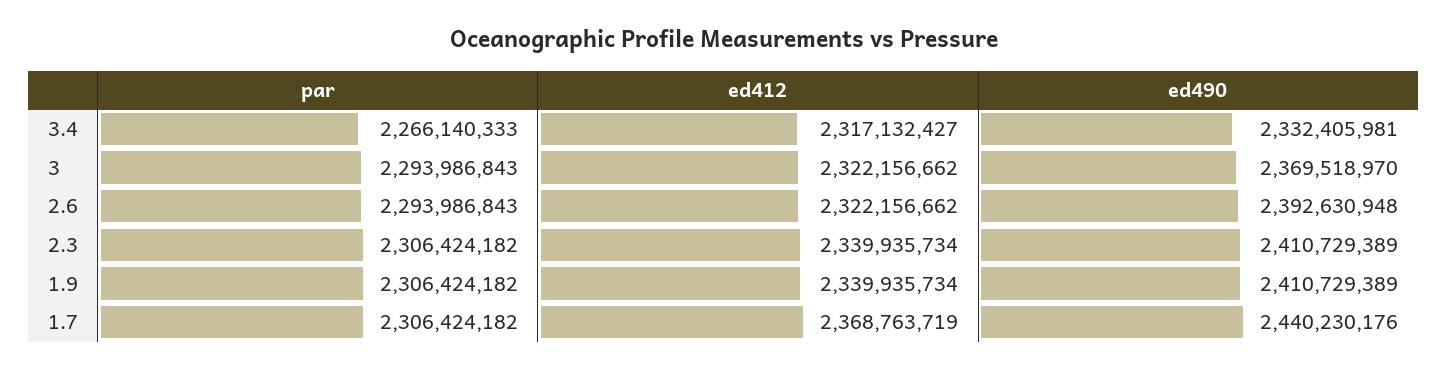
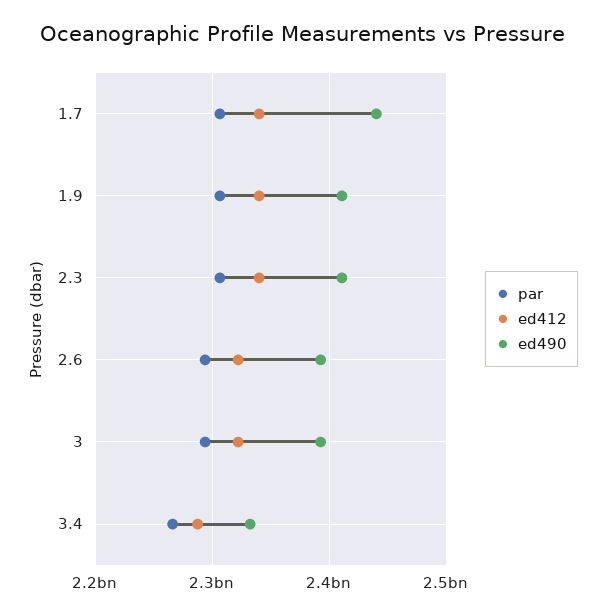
ed412, 3.4: 2317132427 -> 2290000000
ed490, 3: 2369518970 -> 2390000000
ed412, 1.7: 2368763719 -> 2340000000

